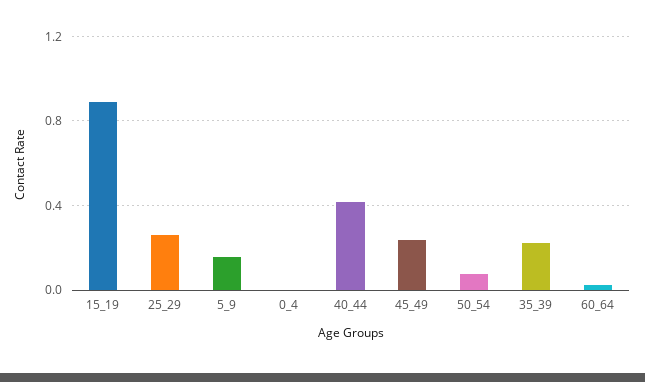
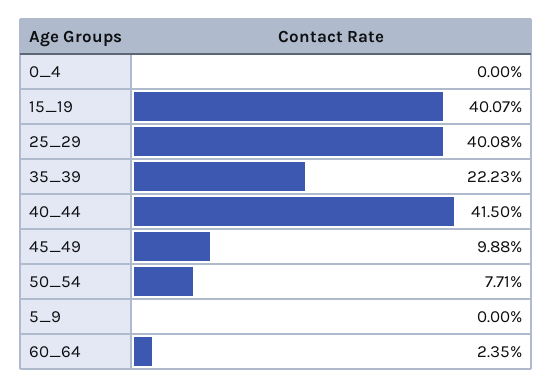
15_19: 0.9 -> 0.4007
25_29: 0.25 -> 0.4008
5_9: 0.15 -> 0
45_49: 0.25 -> 0.0988

